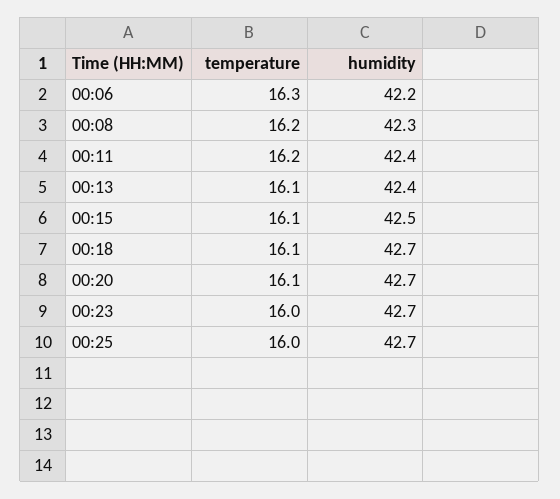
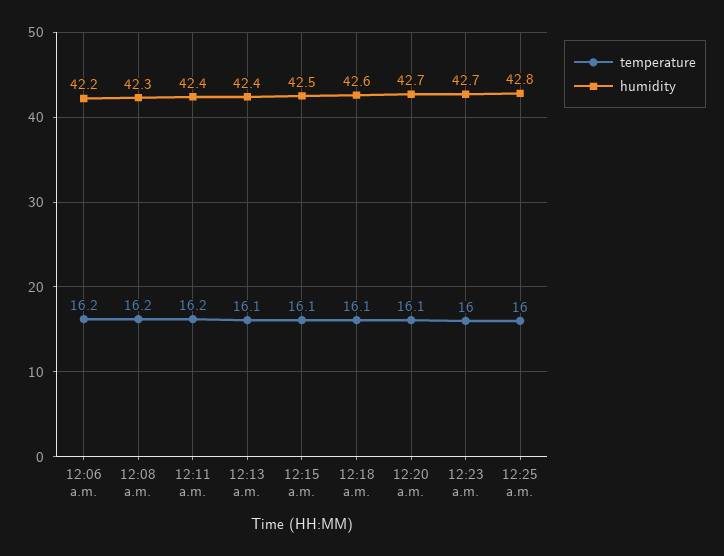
temperature, 00:06: 16.3 -> 16.2
humidity, 00:18: 42.7 -> 42.6
humidity, 00:25: 42.7 -> 42.8

